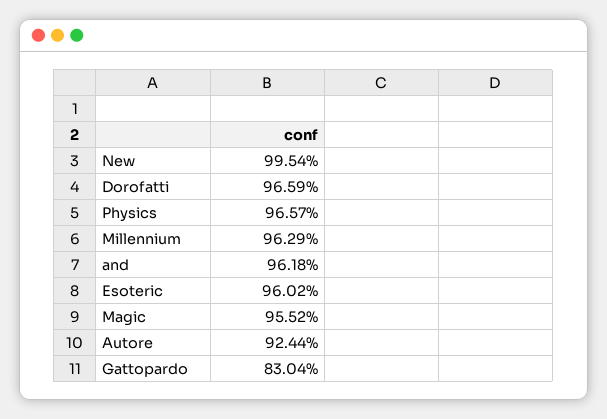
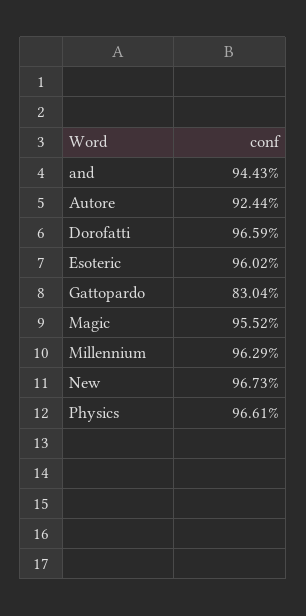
New: 99.54 -> 96.73
Physics: 96.57 -> 96.61
and: 96.18 -> 94.43

